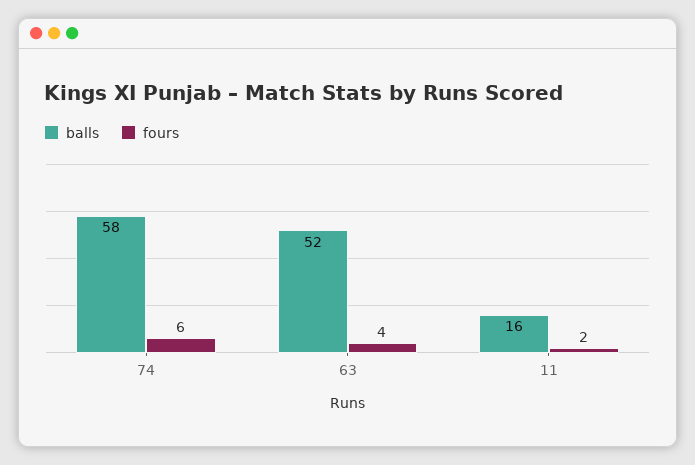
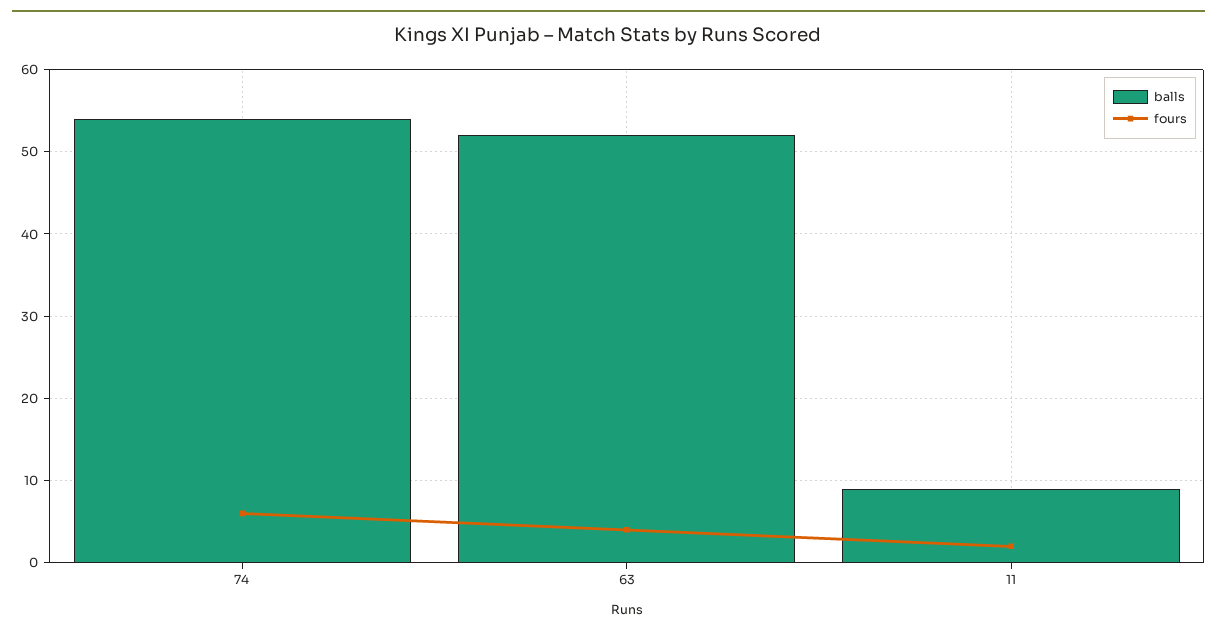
balls, 74: 58 -> 54
balls, 11: 16 -> 9

